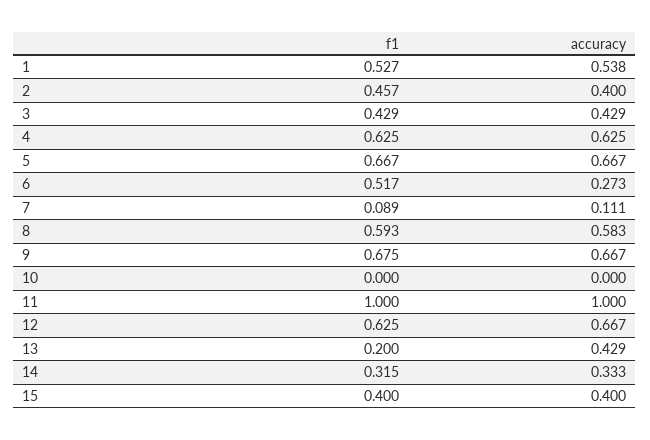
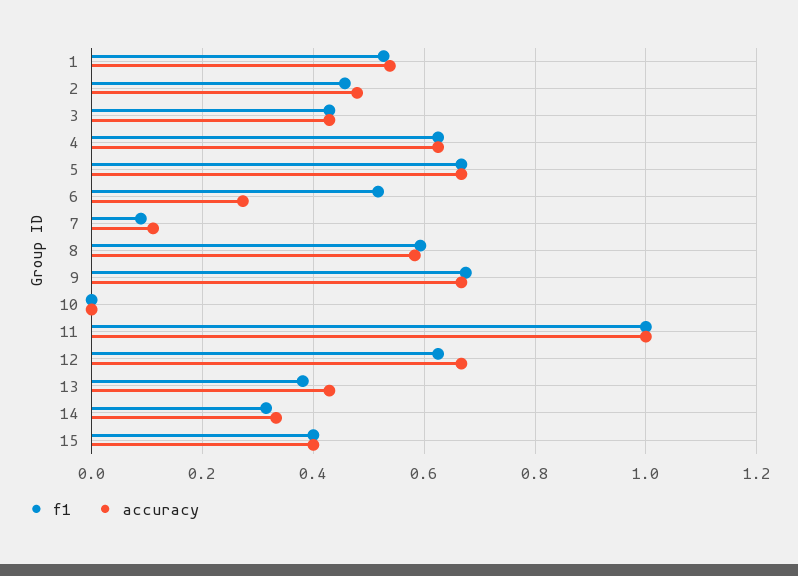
accuracy, 2: 0.4 -> 0.48
f1, 13: 0.2 -> 0.38

